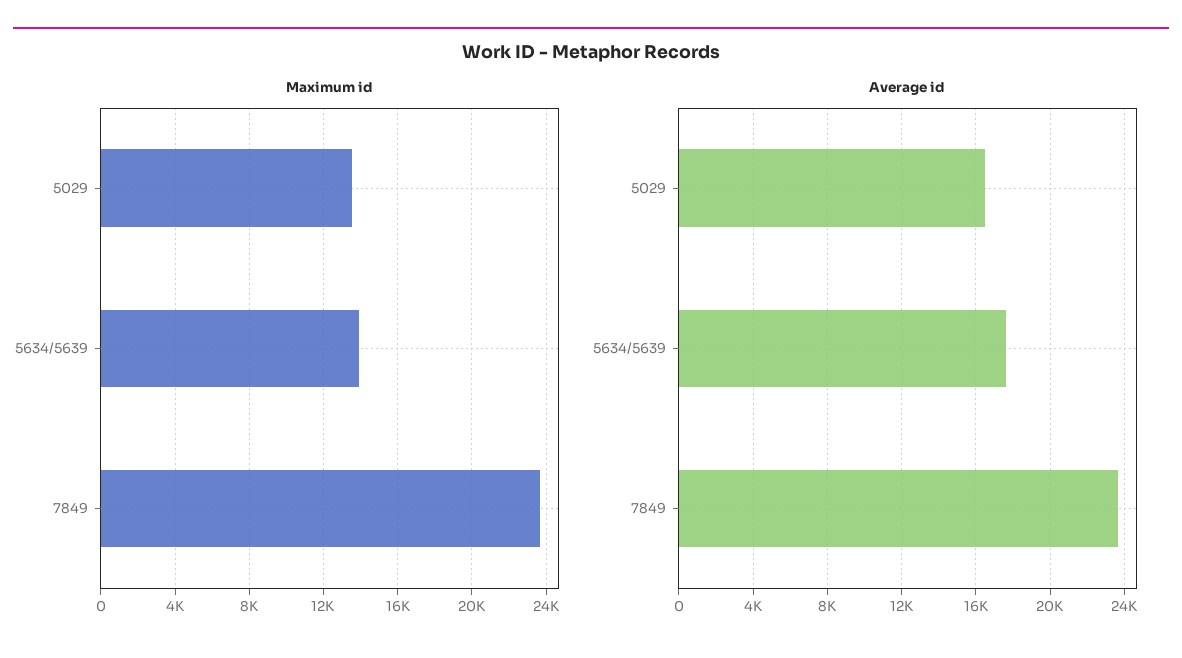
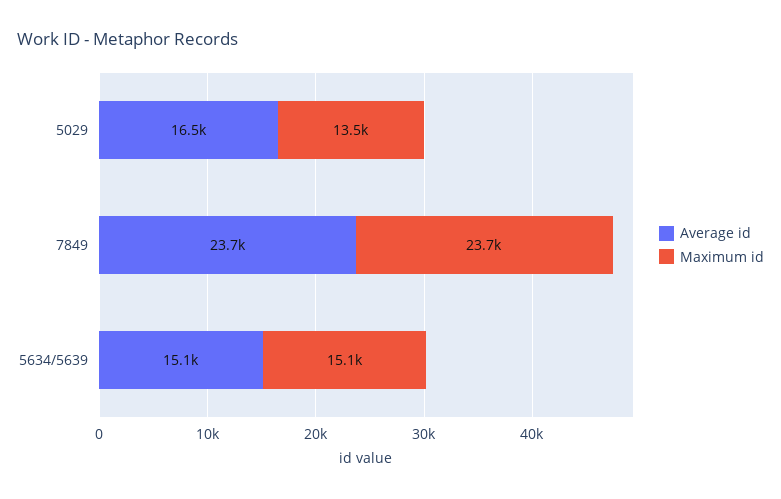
Maximum id, 5634/5639: 14000 -> 15100
Average id, 5634/5639: 17500 -> 15100

